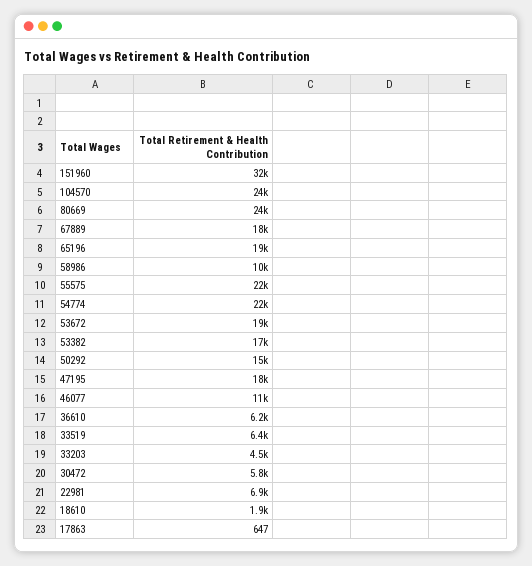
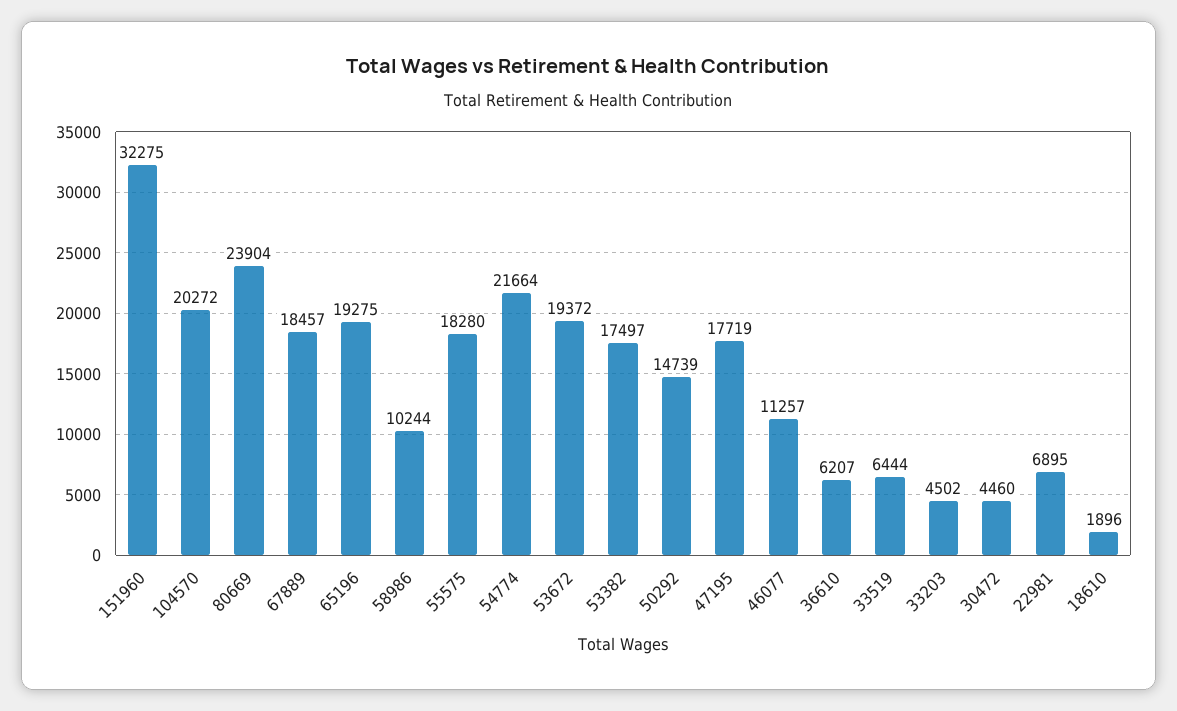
104570: 24000 -> 20272
55575: 22000 -> 18280
30472: 5800 -> 4460
17863: 647 -> none

